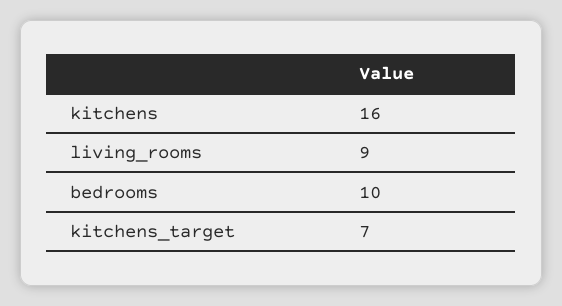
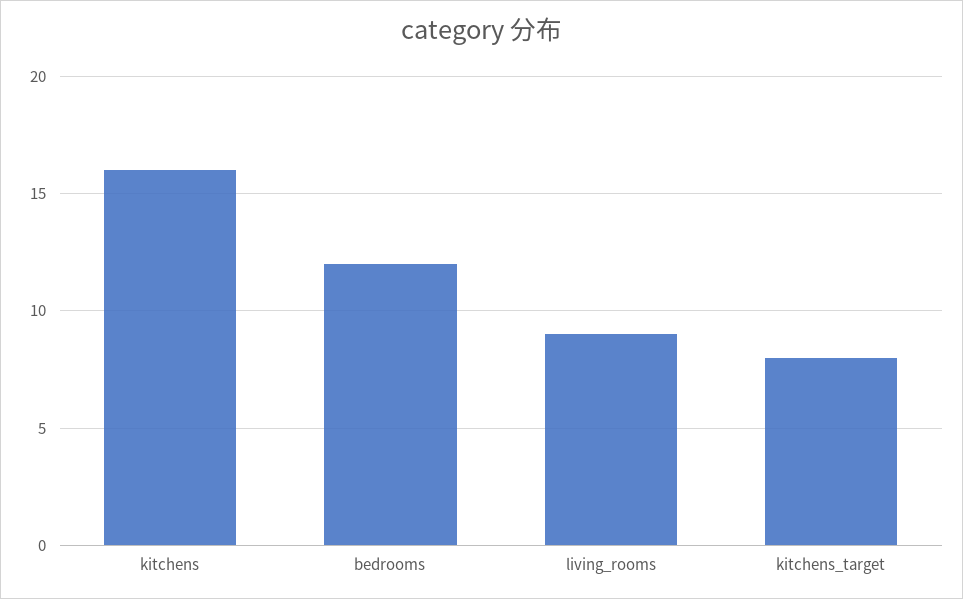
bedrooms: 10 -> 12
kitchens_target: 7 -> 8

